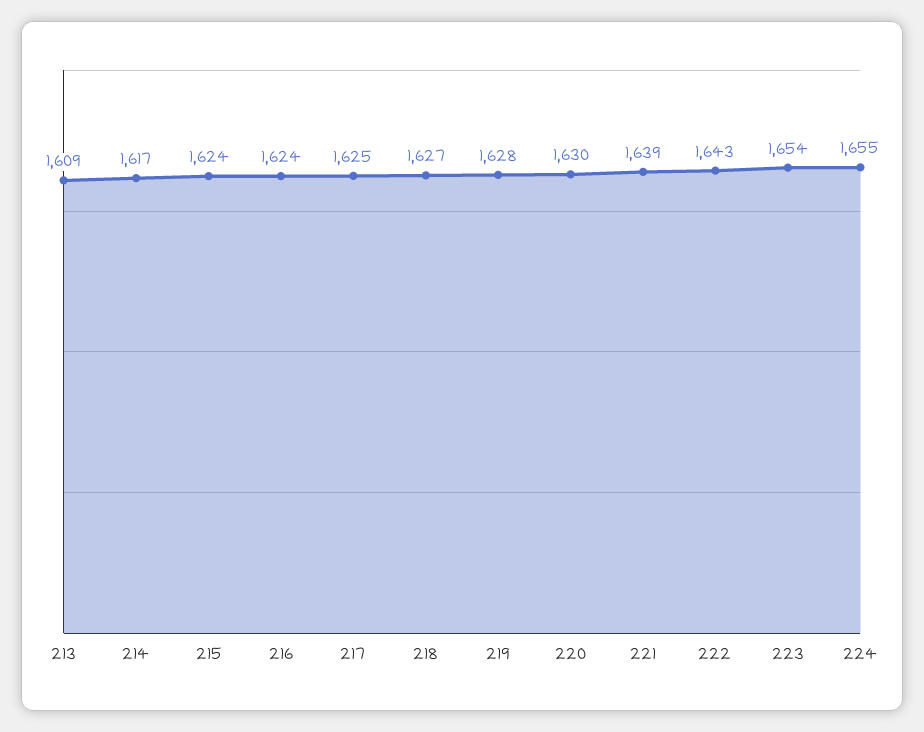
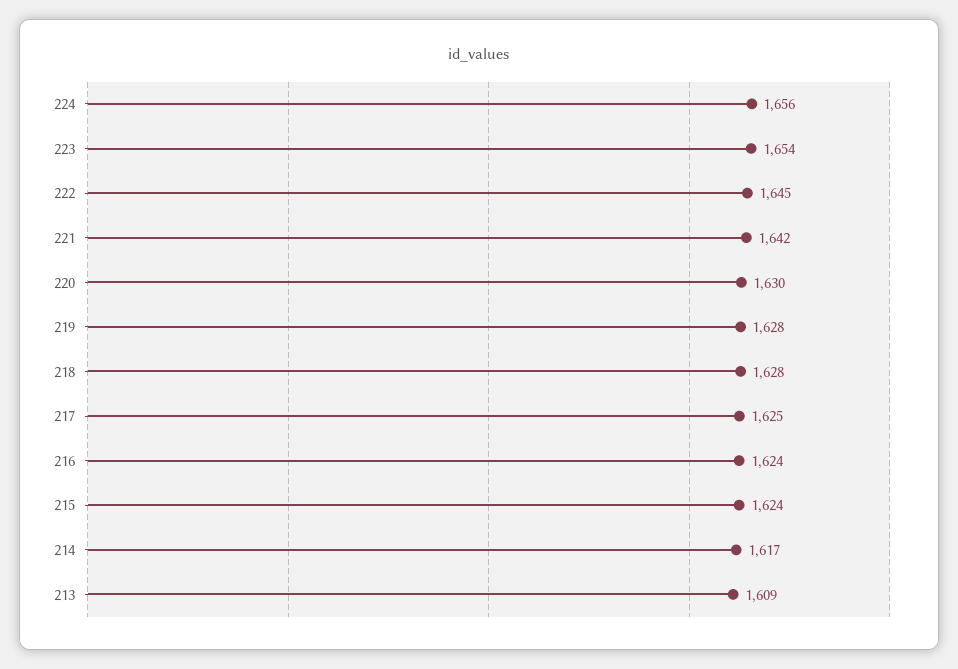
218: 1627 -> 1628
221: 1639 -> 1642
222: 1643 -> 1645
224: 1655 -> 1656

